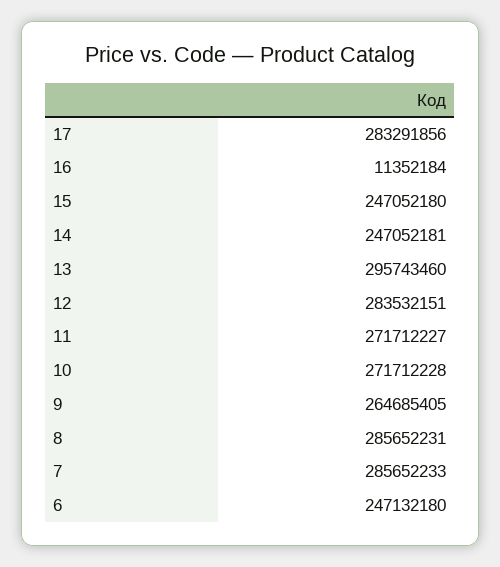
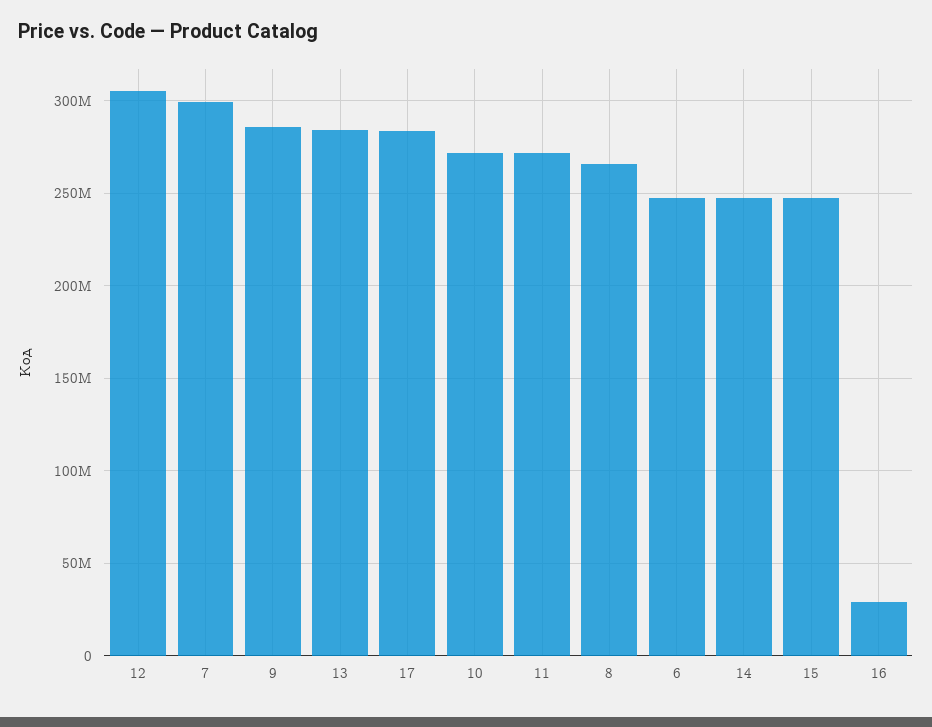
16: 11352184 -> 30000000
13: 295743460 -> 285000000
12: 283532151 -> 305000000
9: 264685405 -> 285000000
8: 285652231 -> 265000000
7: 285652233 -> 300000000

